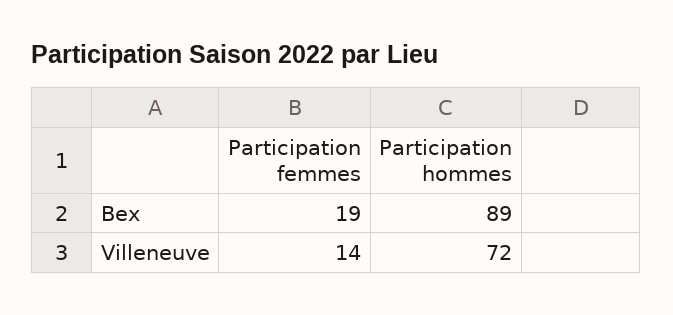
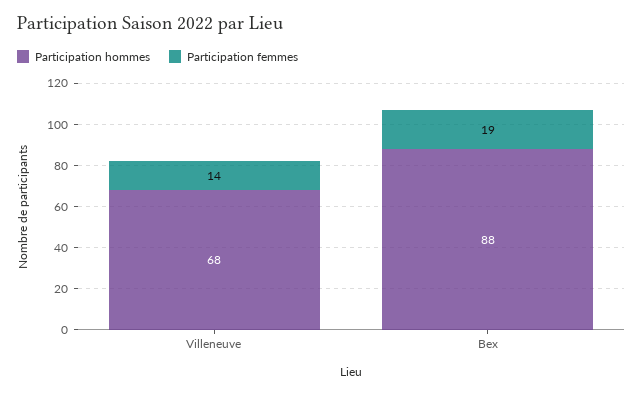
Participation hommes, Bex: 89 -> 88
Participation hommes, Villeneuve: 72 -> 68

